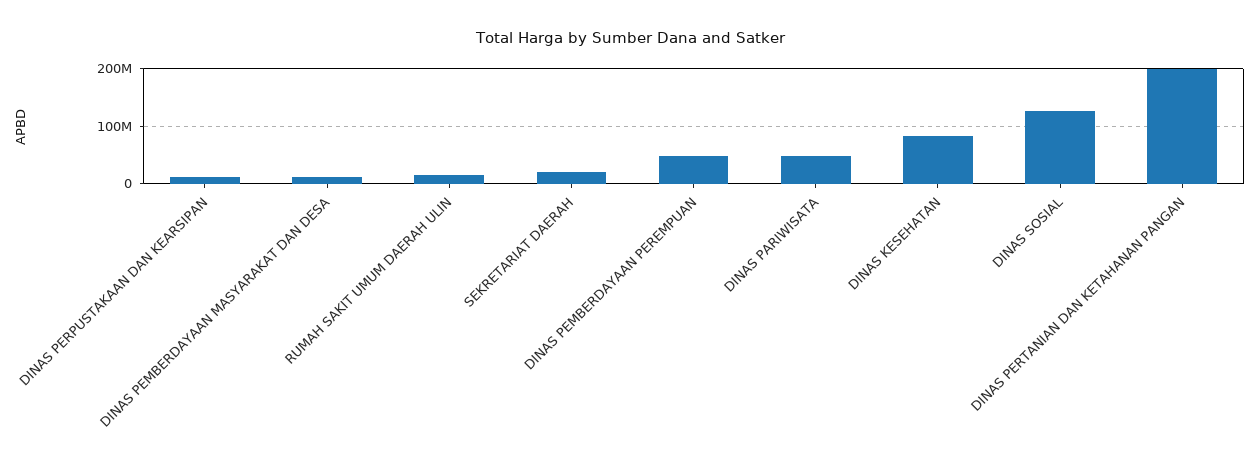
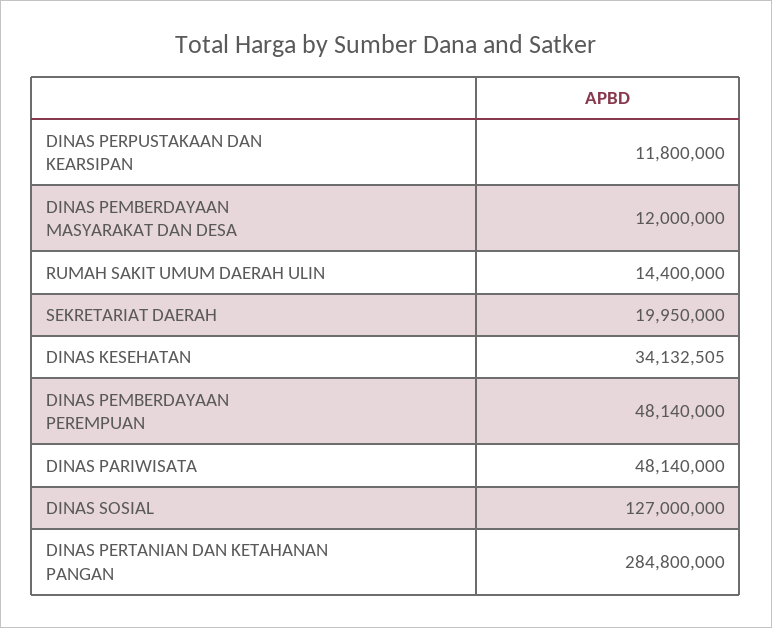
DINAS KESEHATAN: 80000000 -> 34132505
DINAS PERTANIAN DAN KETAHANAN PANGAN: 200000000 -> 284800000

